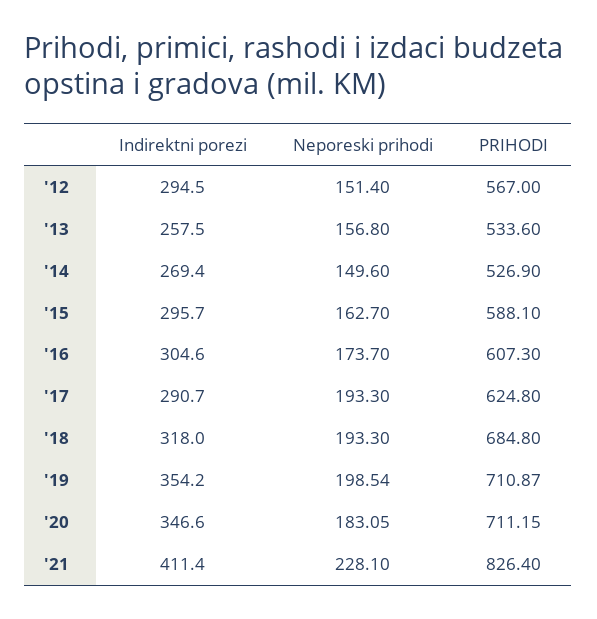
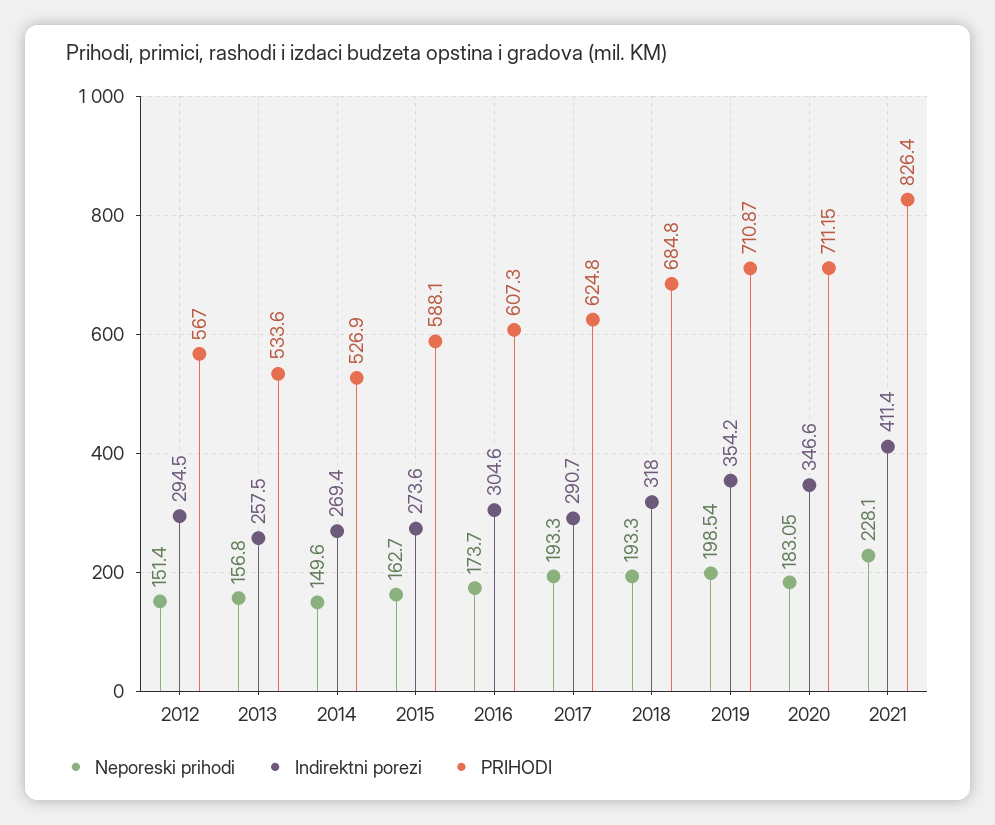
Indirektni porezi, '15: 295.7 -> 273.6

